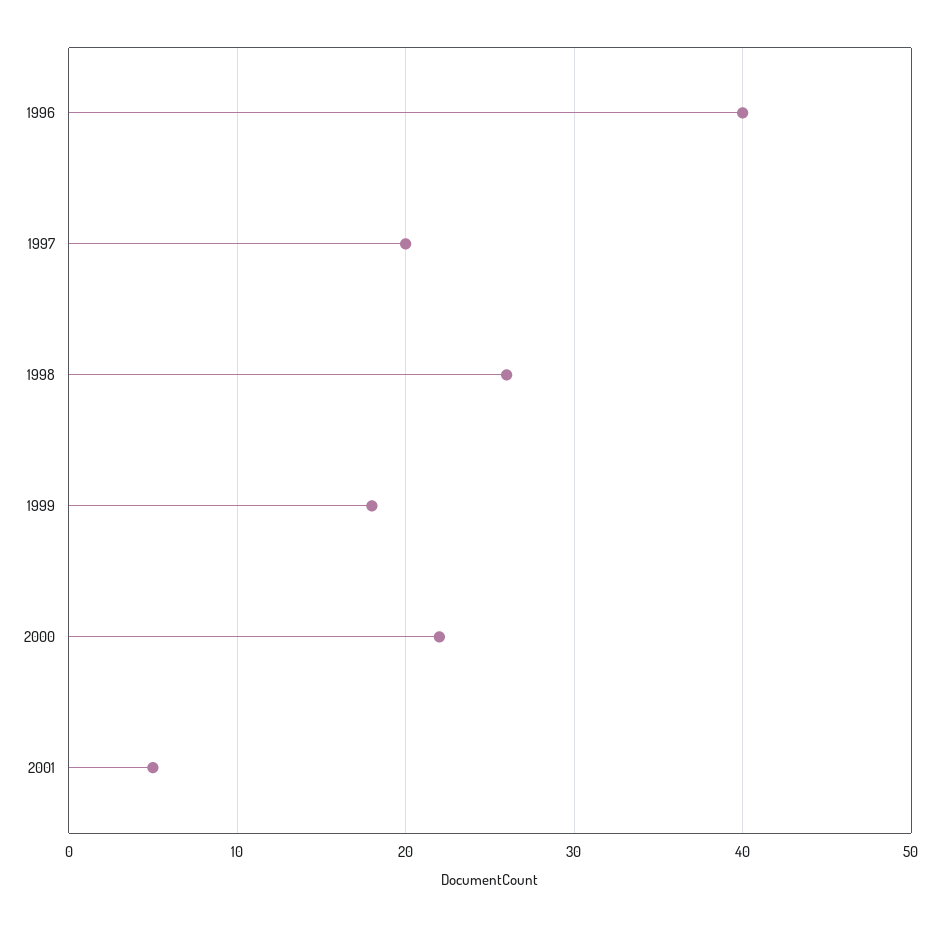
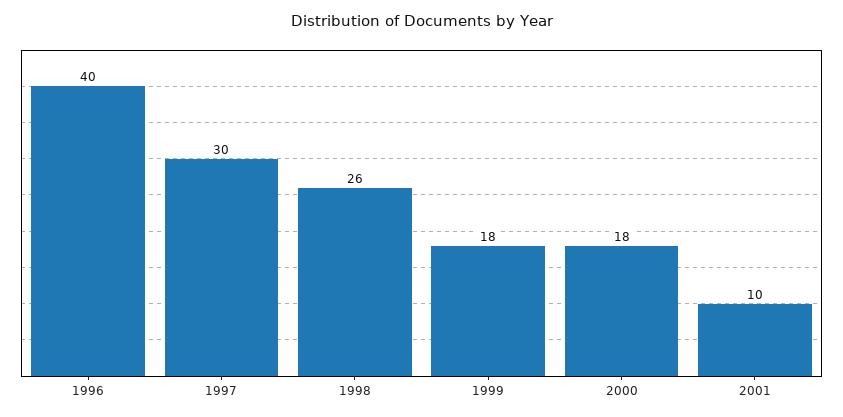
1997: 20 -> 30
2000: 22 -> 18
2001: 5 -> 10

